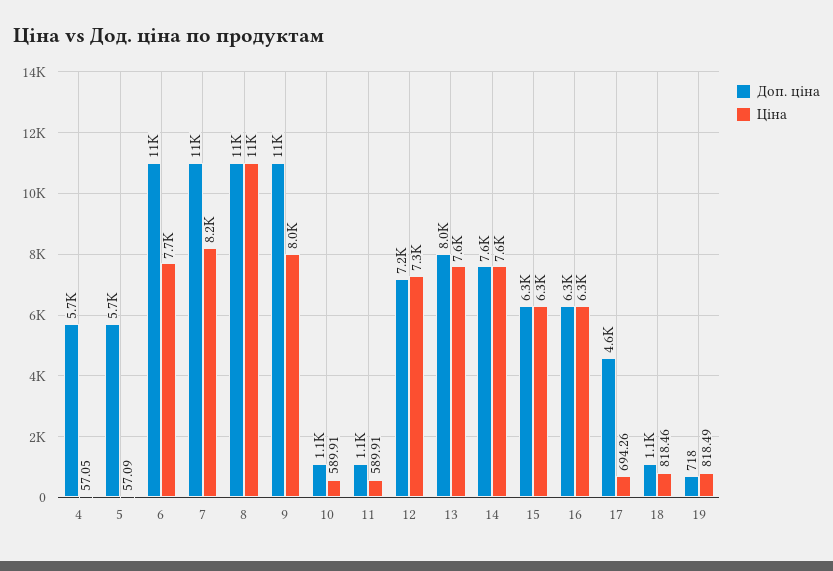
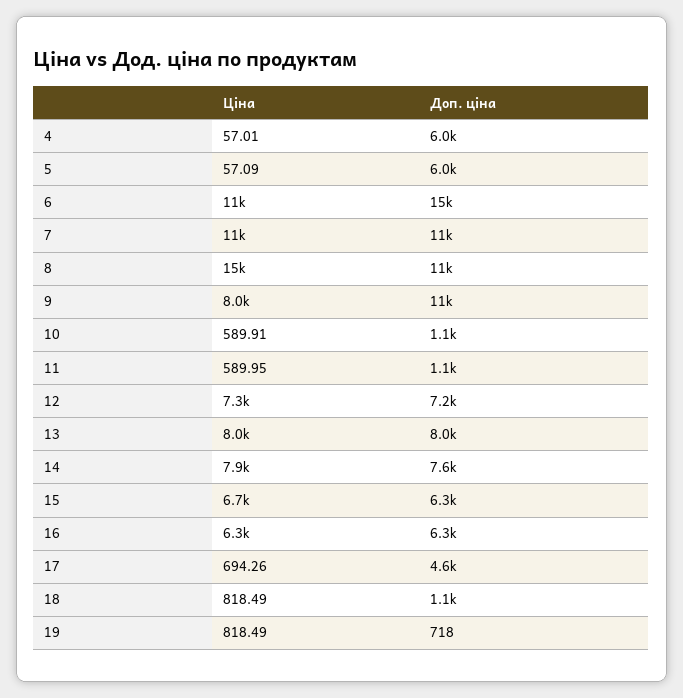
Доп. ціна, 4: 5700 -> 6000
Ціна, 4: 57.05 -> 57.01
Доп. ціна, 5: 5700 -> 6000
Доп. ціна, 6: 11000 -> 15000
Ціна, 6: 7700 -> 11000
Ціна, 7: 8200 -> 11000
Ціна, 8: 11000 -> 15000
Ціна, 11: 589.91 -> 589.95
Ціна, 13: 7600 -> 8000
Ціна, 14: 7600 -> 7900
Ціна, 15: 6300 -> 6700
Ціна, 18: 818.46 -> 818.49

